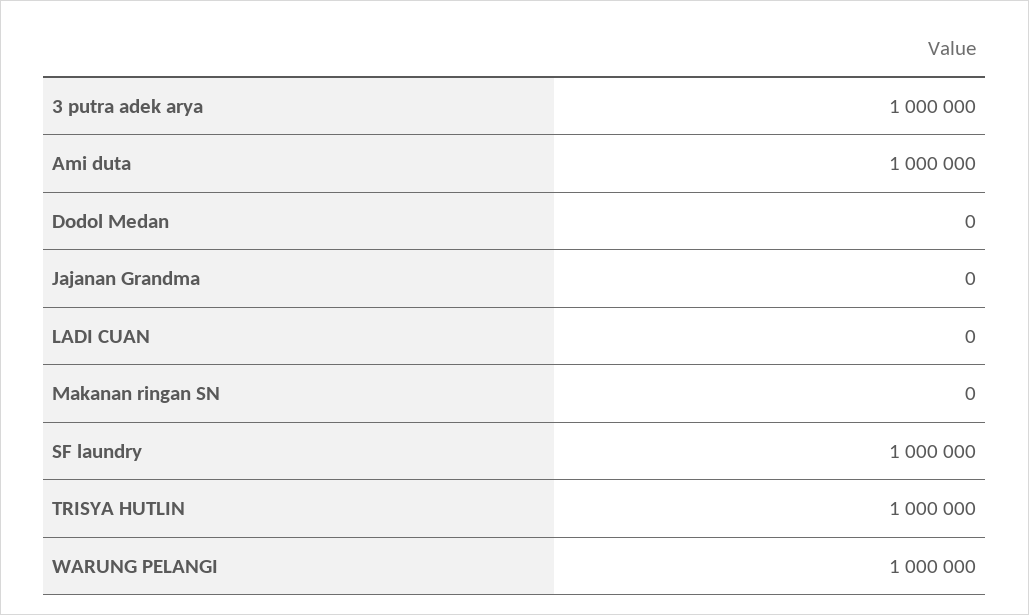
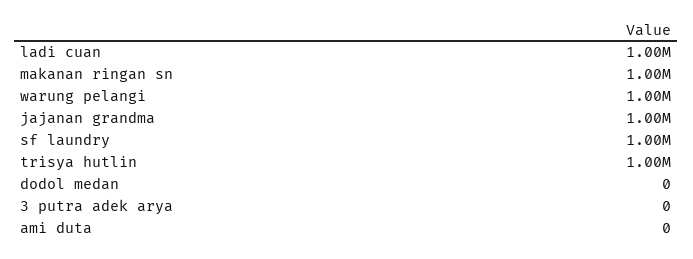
3 putra adek arya: 1000000 -> 0
Ami duta: 1000000 -> 0
Jajanan Grandma: 0 -> 1000000
LADI CUAN: 0 -> 1000000
Makanan ringan SN: 0 -> 1000000

